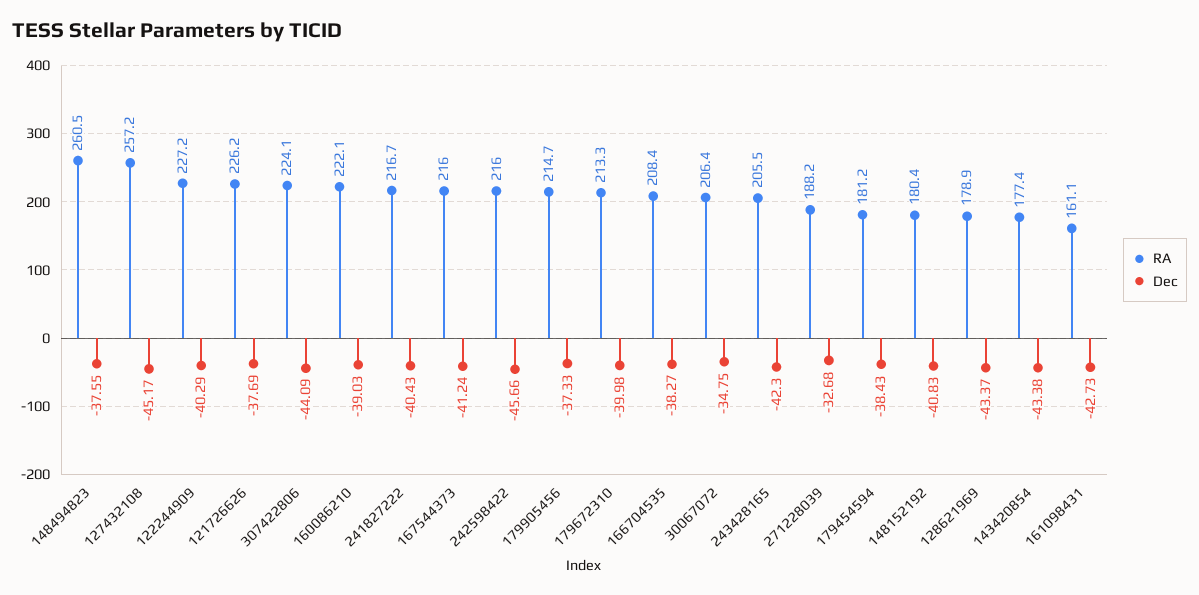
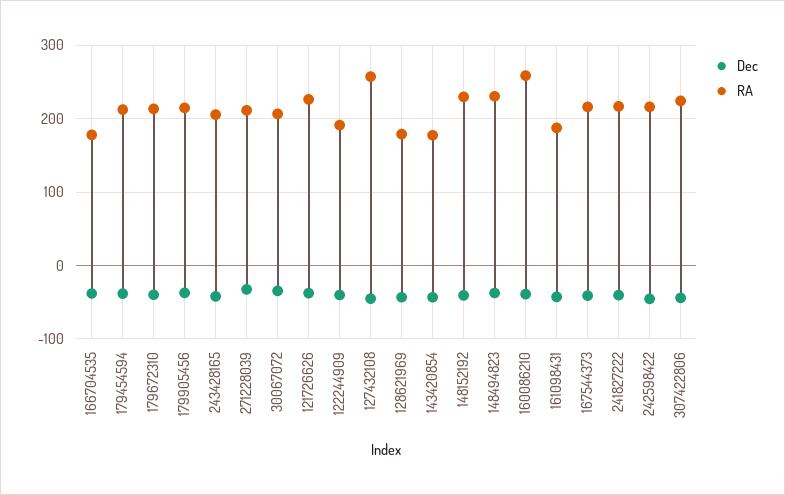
RA, 148494823: 260.5 -> 230
RA, 122244909: 227.2 -> 190
RA, 160086210: 222.1 -> 260
RA, 166704535: 208.4 -> 180
RA, 271228039: 188.2 -> 210
RA, 179454594: 181.2 -> 210
RA, 148152192: 180.4 -> 230
RA, 161098431: 161.1 -> 190

